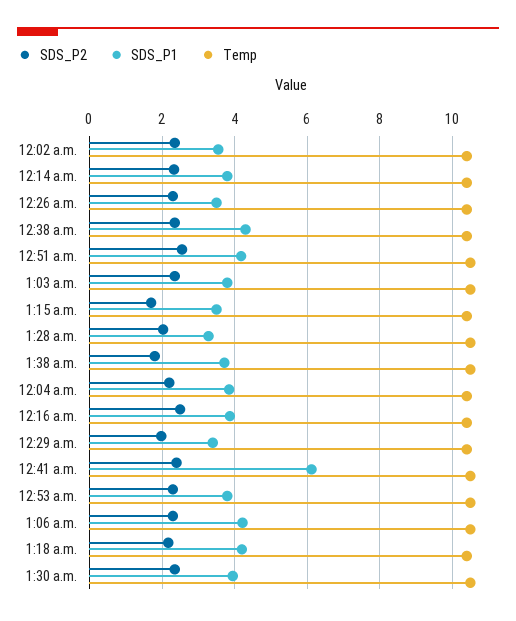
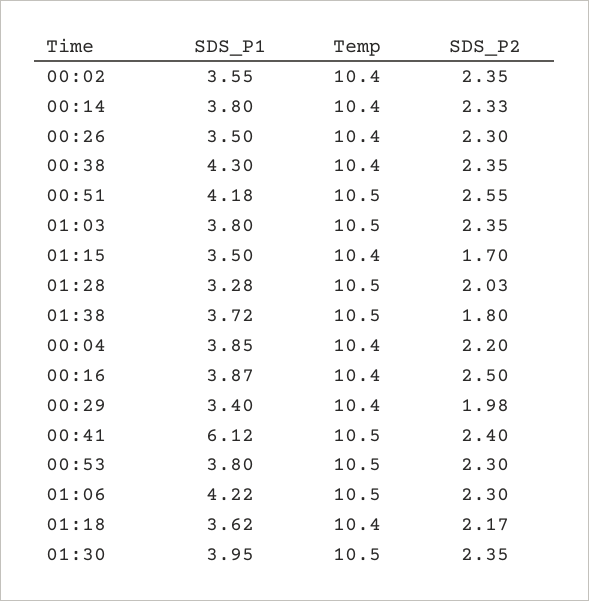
SDS_P1, 1:18 a.m.: 4.2 -> 3.62

